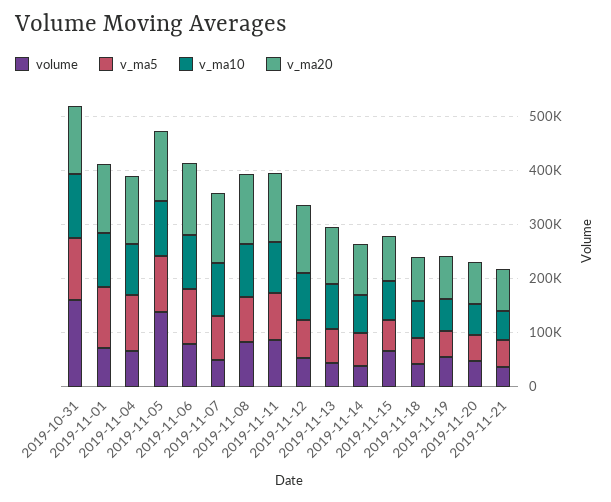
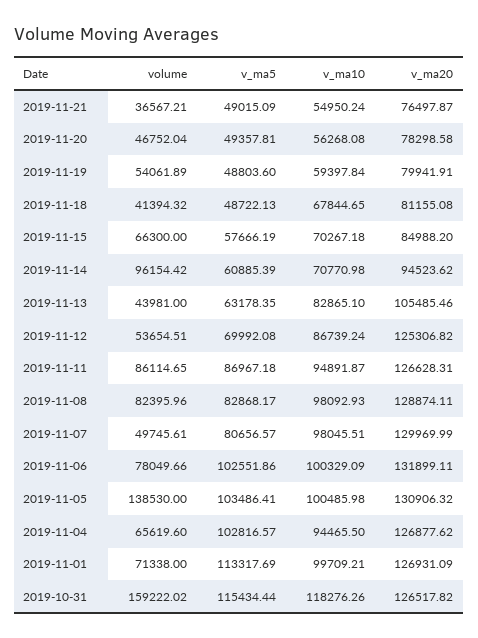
volume, 2019-11-14: 40000 -> 96154.42

